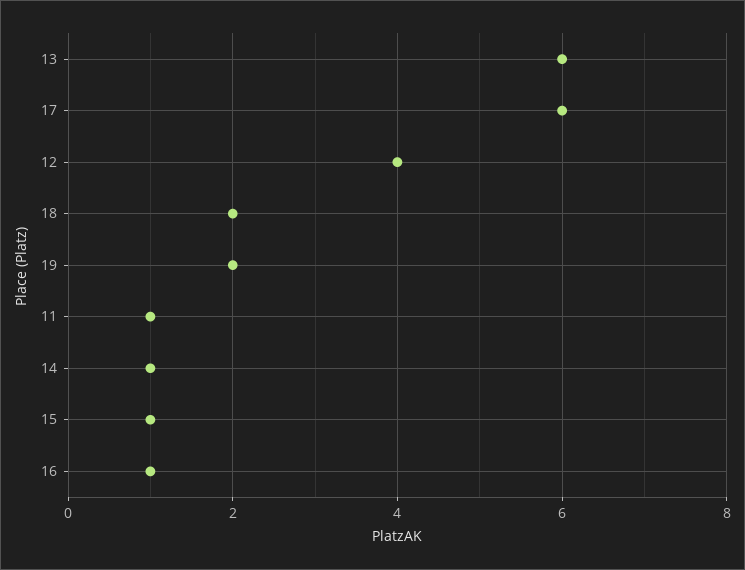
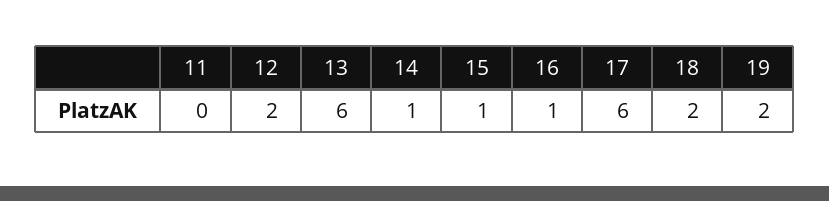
12: 4 -> 2
11: 1 -> 0

